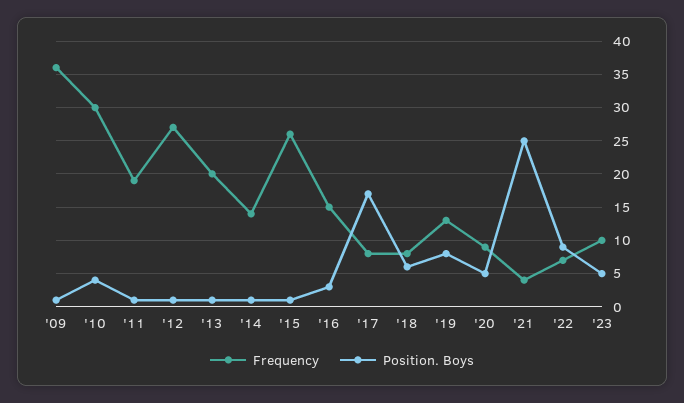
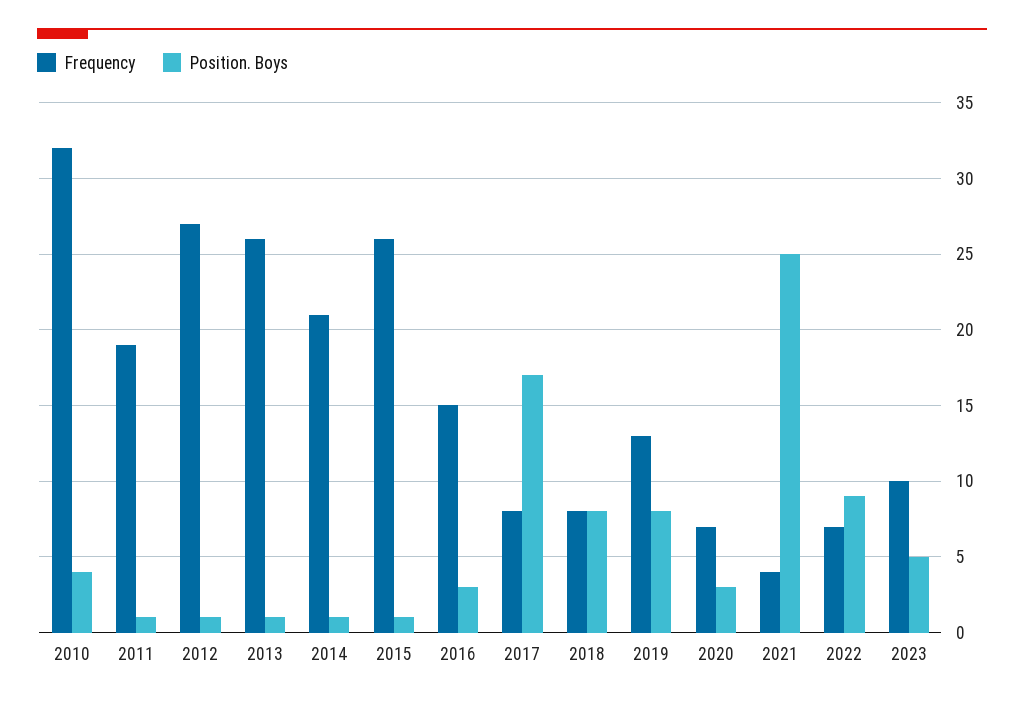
Frequency, '09: 36 -> none
Position. Boys, '09: 1 -> none
Frequency, '10: 30 -> 32
Frequency, '13: 20 -> 26
Frequency, '14: 14 -> 21
Position. Boys, '18: 6 -> 8
Frequency, '20: 9 -> 7
Position. Boys, '20: 5 -> 3

